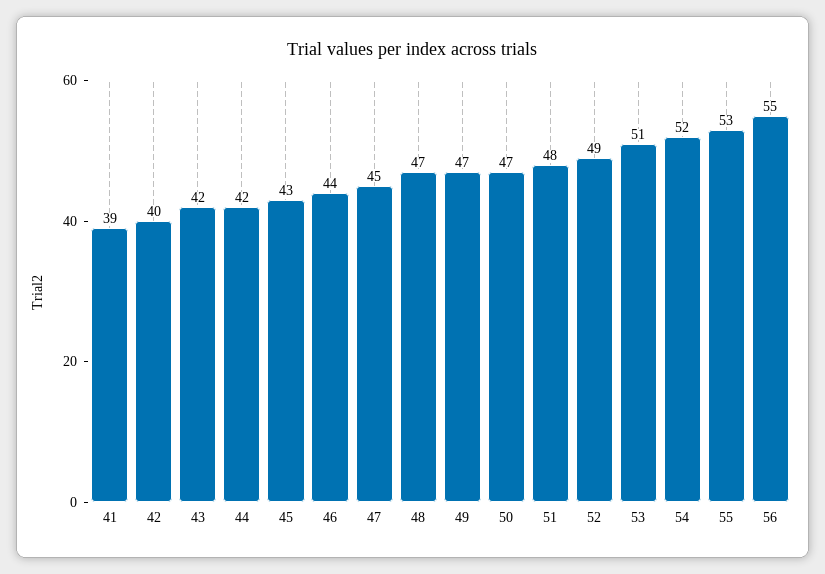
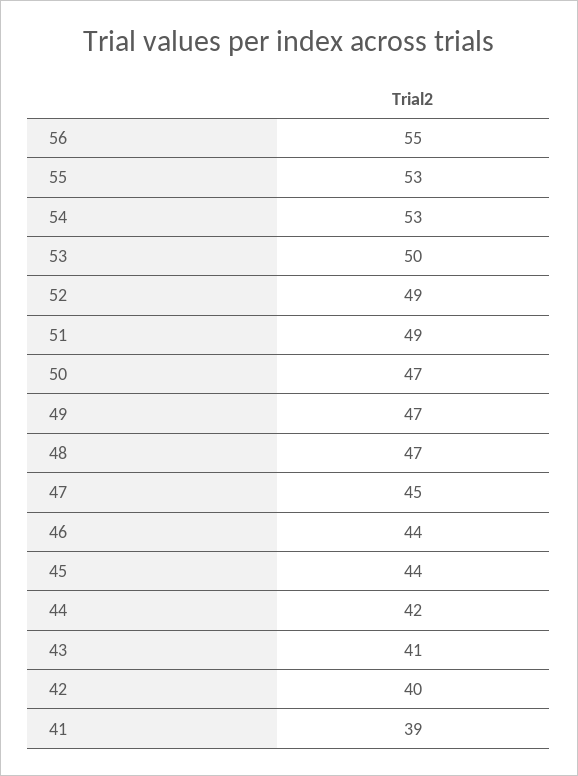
43: 42 -> 41
45: 43 -> 44
51: 48 -> 49
53: 51 -> 50
54: 52 -> 53

